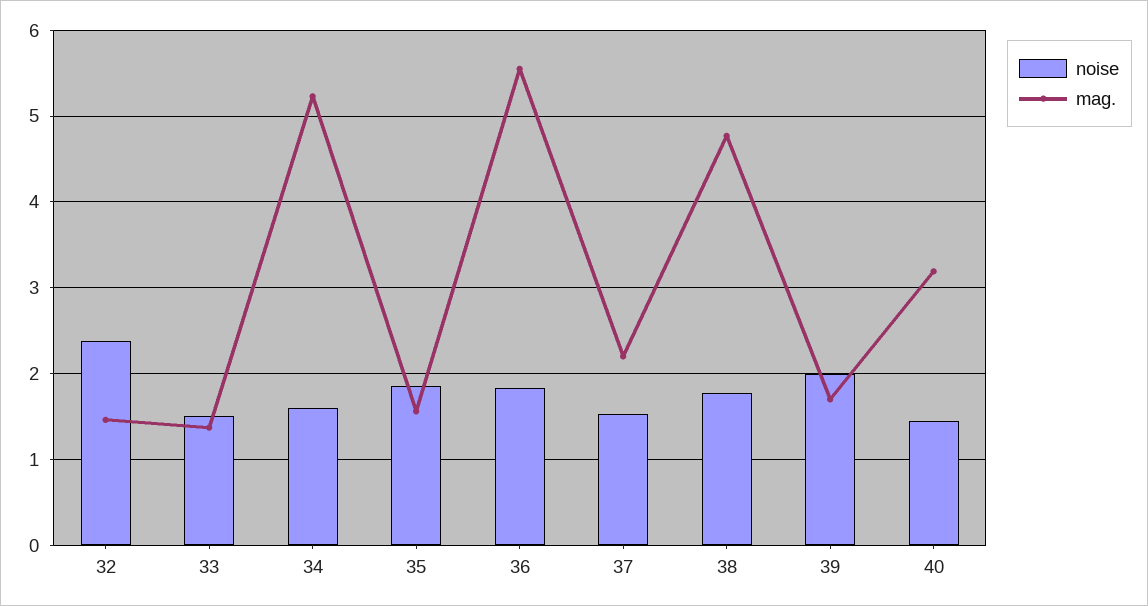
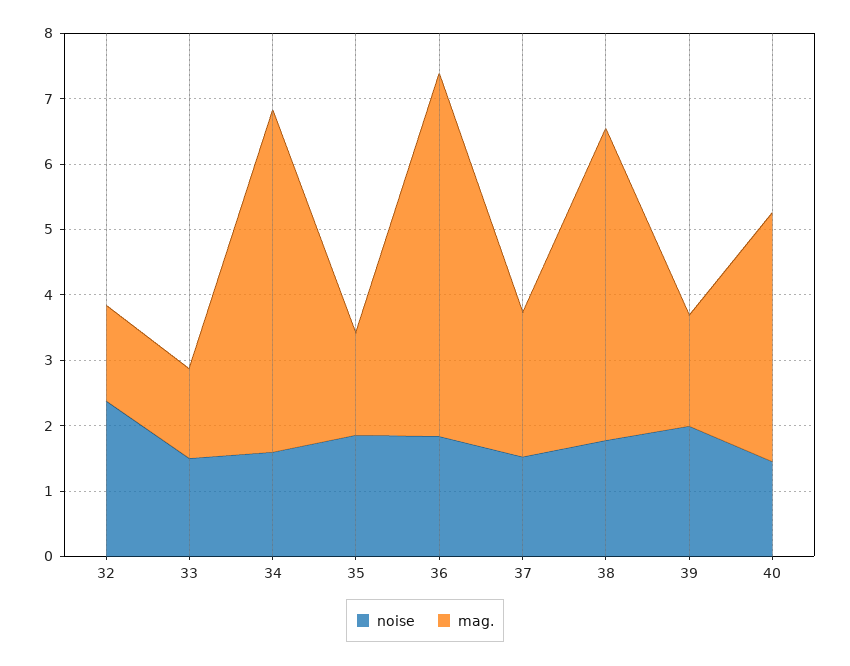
mag., 40: 3.2 -> 3.8

